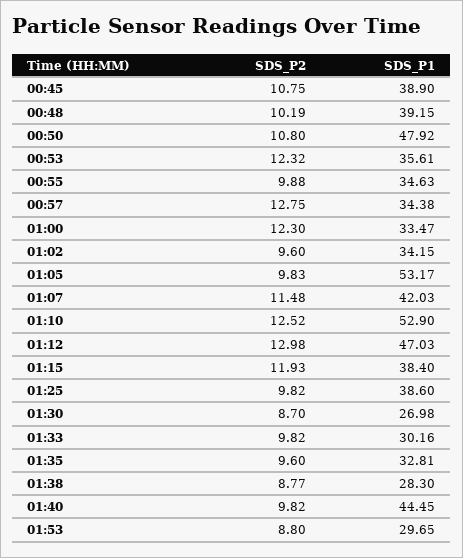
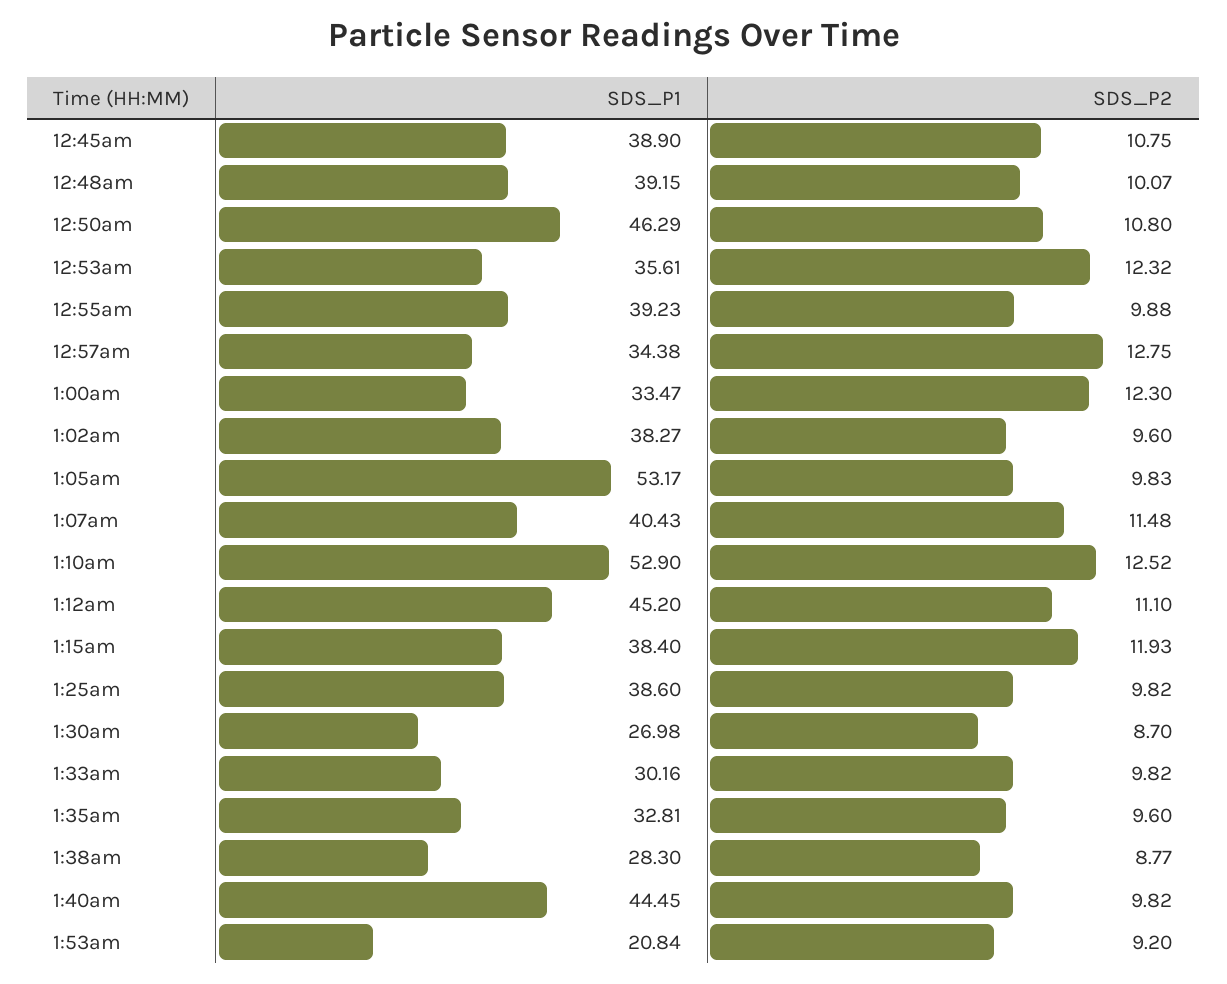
SDS_P2, 00:48: 10.19 -> 10.07
SDS_P1, 00:50: 47.92 -> 46.29
SDS_P1, 00:55: 34.63 -> 39.23
SDS_P1, 01:02: 34.15 -> 38.27
SDS_P1, 01:07: 42.03 -> 40.43
SDS_P2, 01:12: 12.98 -> 11.1
SDS_P1, 01:12: 47.03 -> 45.2
SDS_P2, 01:53: 8.8 -> 9.2
SDS_P1, 01:53: 29.65 -> 20.84

